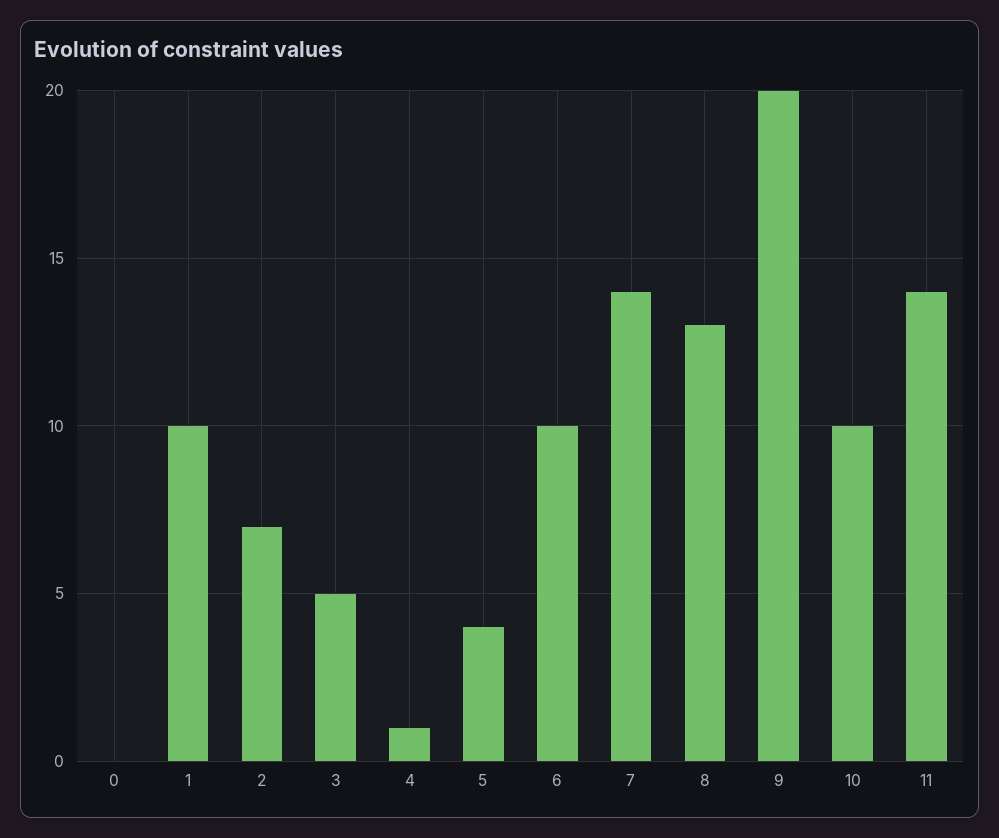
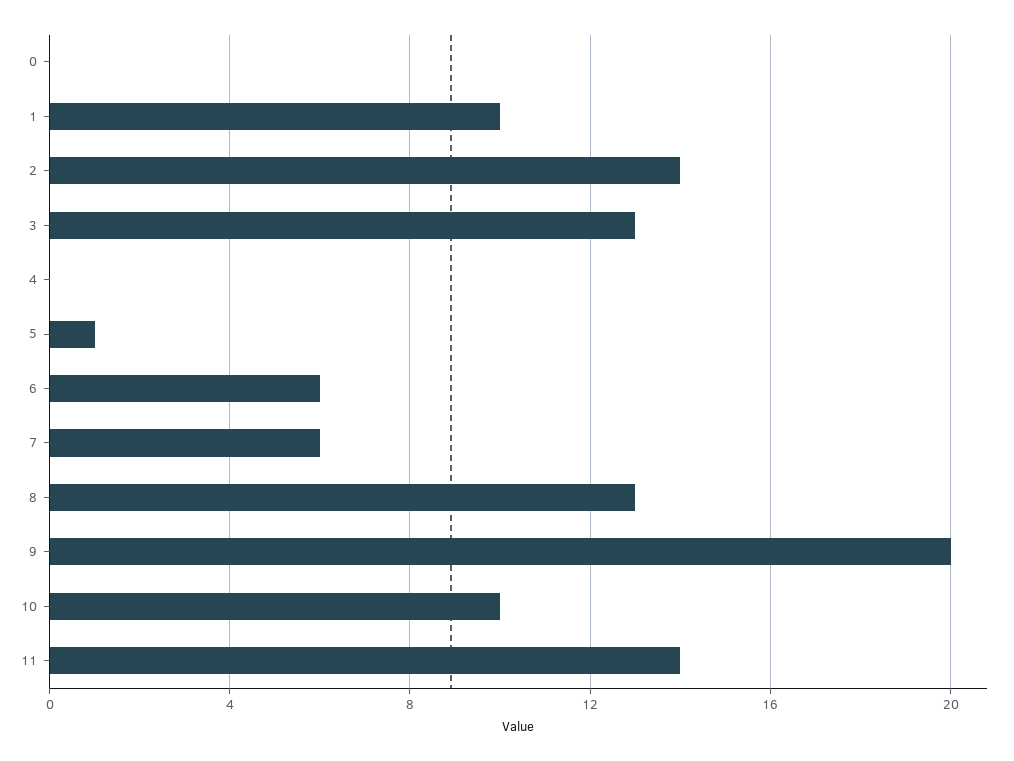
2: 7 -> 14
3: 5 -> 13
4: 1 -> 0
5: 4 -> 1
6: 10 -> 6
7: 14 -> 6

